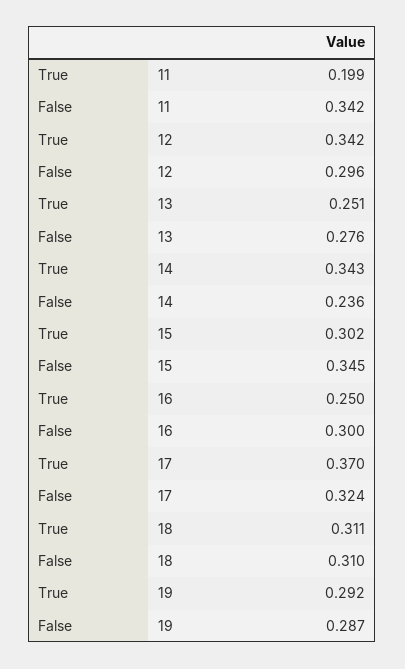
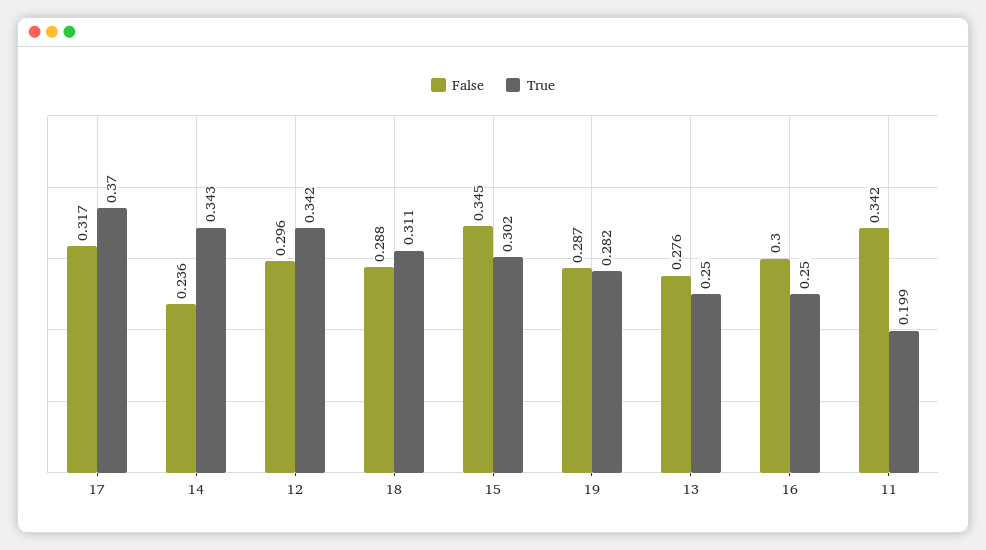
True, 13: 0.251 -> 0.25
False, 17: 0.324 -> 0.317
False, 18: 0.31 -> 0.288
True, 19: 0.292 -> 0.282

